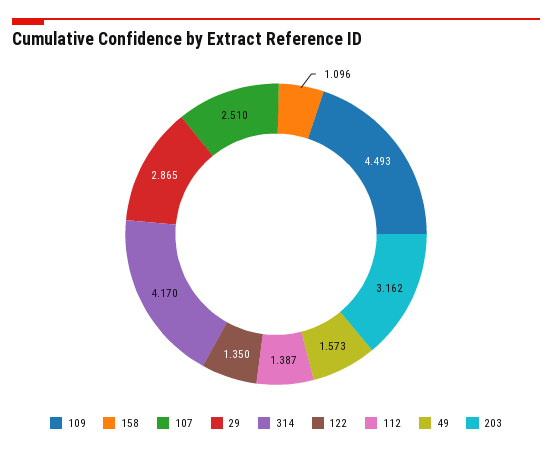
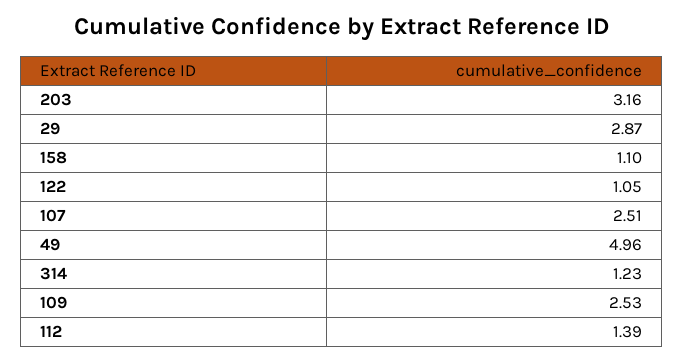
109: 4.493 -> 2.53
314: 4.17 -> 1.23
122: 1.35 -> 1.05
49: 1.573 -> 4.96

